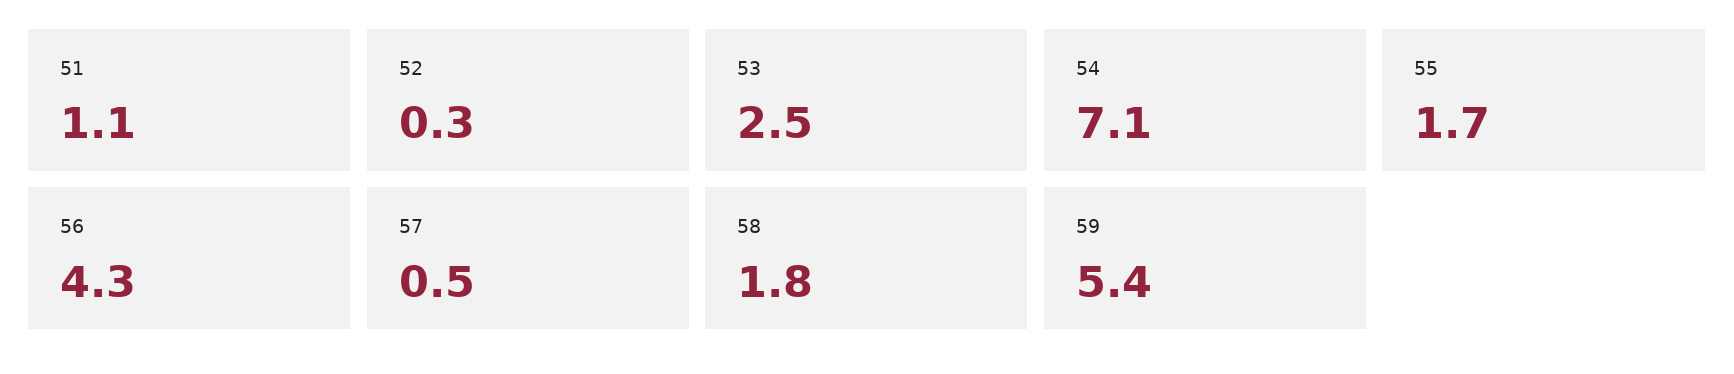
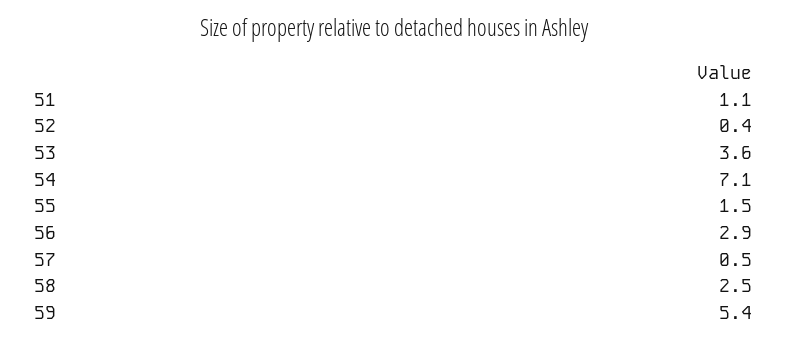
52: 0.3 -> 0.4
53: 2.5 -> 3.6
55: 1.7 -> 1.5
56: 4.3 -> 2.9
58: 1.8 -> 2.5

